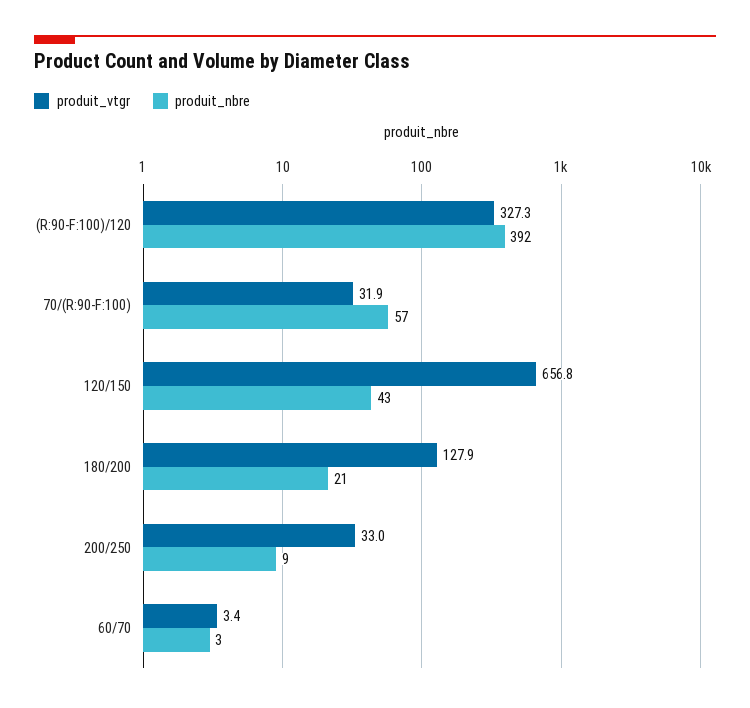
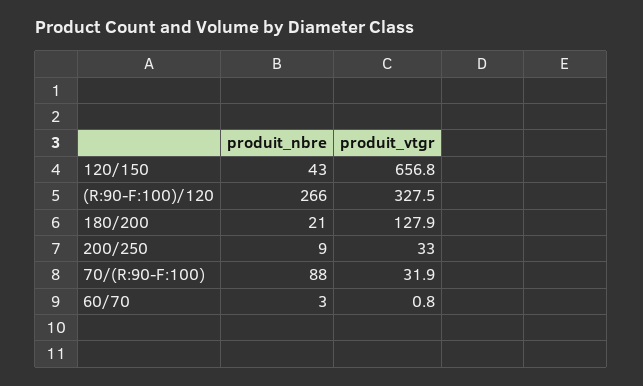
produit_vtgr, (R:90-F:100)/120: 327.3 -> 327.5
produit_nbre, (R:90-F:100)/120: 392 -> 266
produit_nbre, 70/(R:90-F:100): 57 -> 88
produit_vtgr, 60/70: 3.4 -> 0.8

